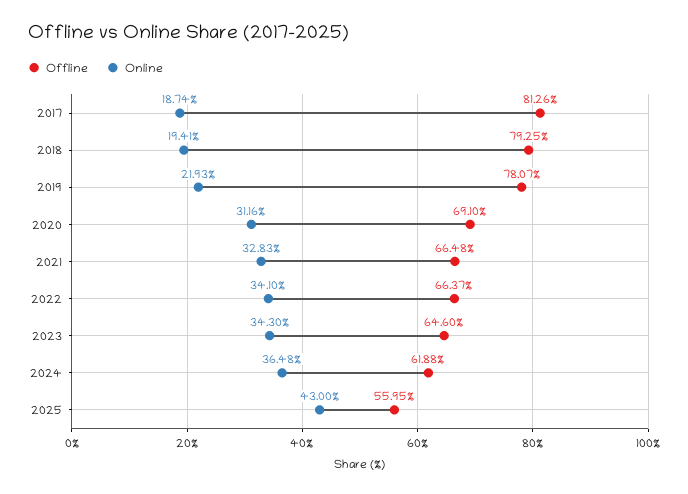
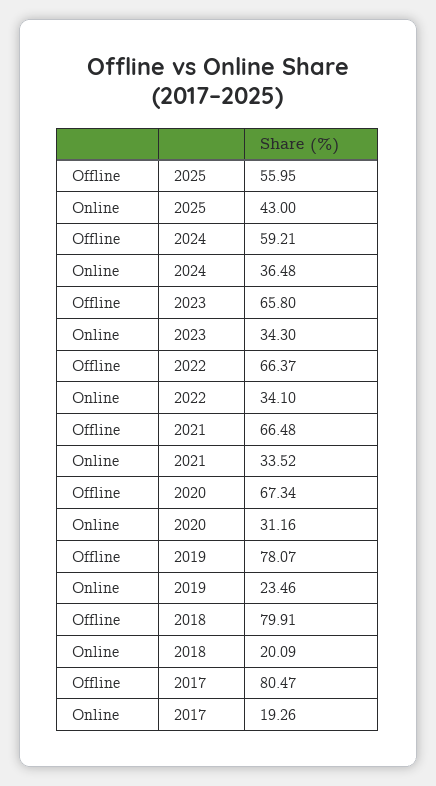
Offline, 2017: 81.26 -> 80.47
Online, 2017: 18.74 -> 19.26
Offline, 2018: 79.25 -> 79.91
Online, 2018: 19.41 -> 20.09
Online, 2019: 21.93 -> 23.46
Offline, 2020: 69.1 -> 67.34
Online, 2021: 32.83 -> 33.52
Offline, 2023: 64.6 -> 65.8
Offline, 2024: 61.88 -> 59.21

